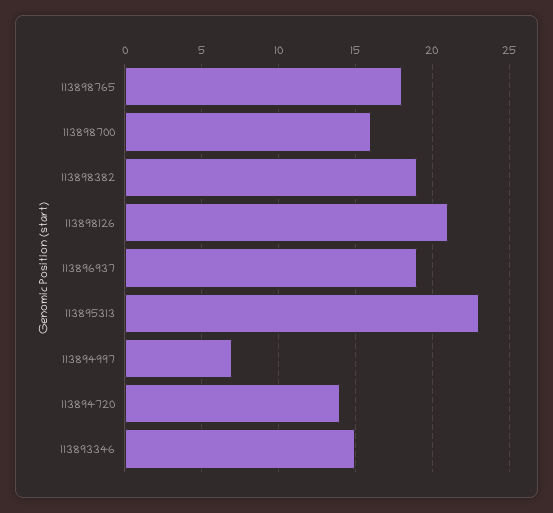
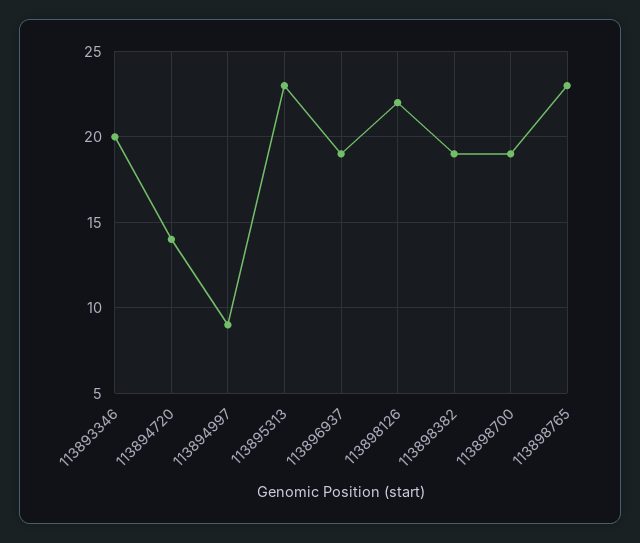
113898765: 18 -> 23
113898700: 16 -> 19
113898126: 21 -> 22
113894997: 7 -> 9
113893346: 15 -> 20

